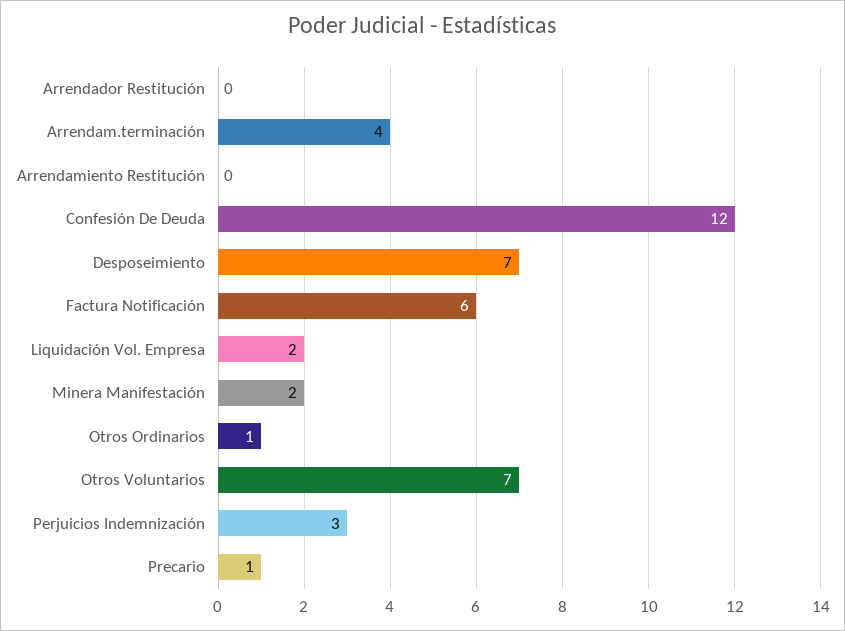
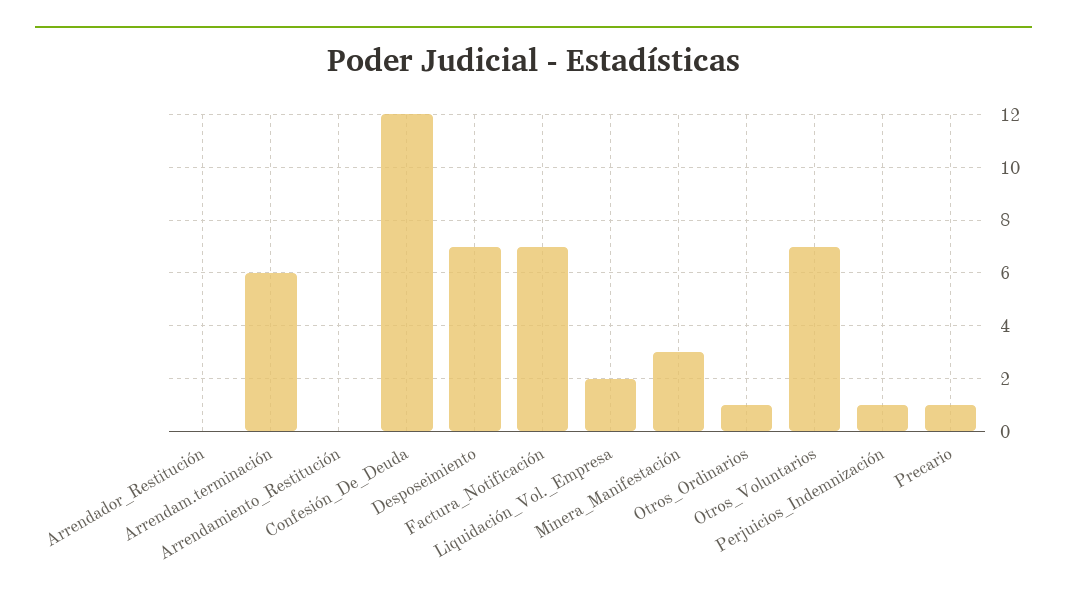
Arrendam.terminación: 4 -> 6
Factura Notificación: 6 -> 7
Minera Manifestación: 2 -> 3
Perjuicios Indemnización: 3 -> 1

